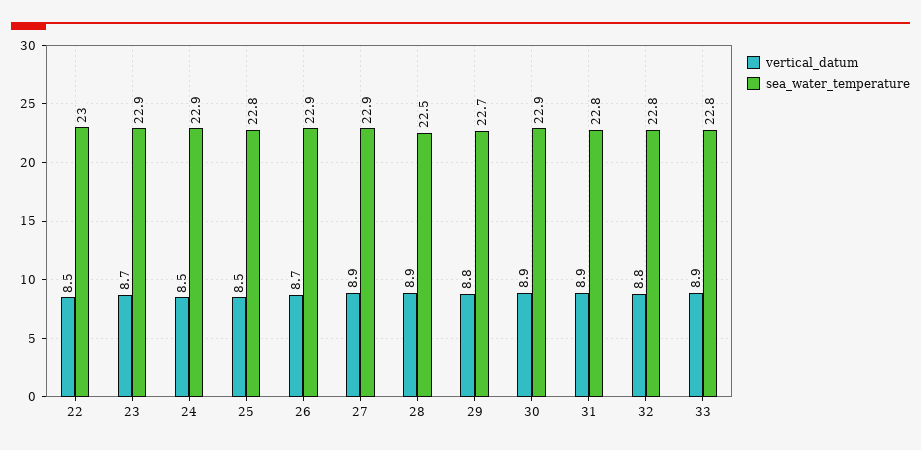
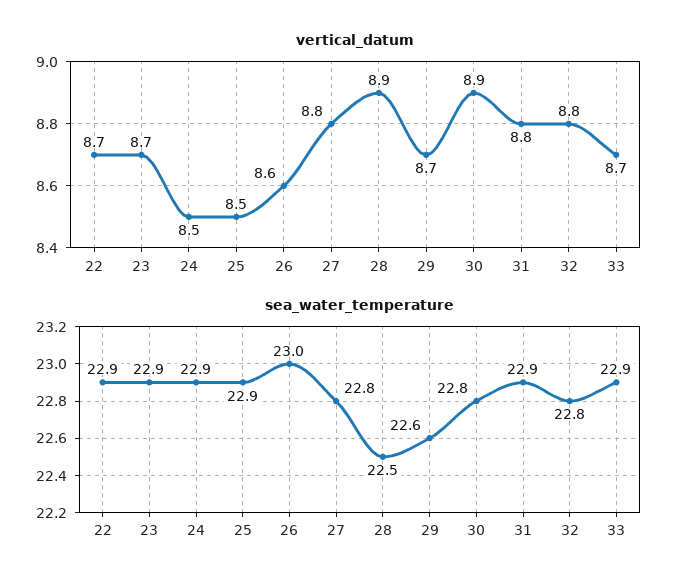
vertical_datum, 22: 8.5 -> 8.7
sea_water_temperature, 22: 23 -> 22.9
sea_water_temperature, 25: 22.8 -> 22.9
vertical_datum, 26: 8.7 -> 8.6
sea_water_temperature, 26: 22.9 -> 23
vertical_datum, 27: 8.9 -> 8.8
sea_water_temperature, 27: 22.9 -> 22.8
vertical_datum, 29: 8.8 -> 8.7
sea_water_temperature, 29: 22.7 -> 22.6
sea_water_temperature, 30: 22.9 -> 22.8
vertical_datum, 31: 8.9 -> 8.8
sea_water_temperature, 31: 22.8 -> 22.9
vertical_datum, 33: 8.9 -> 8.7
sea_water_temperature, 33: 22.8 -> 22.9

